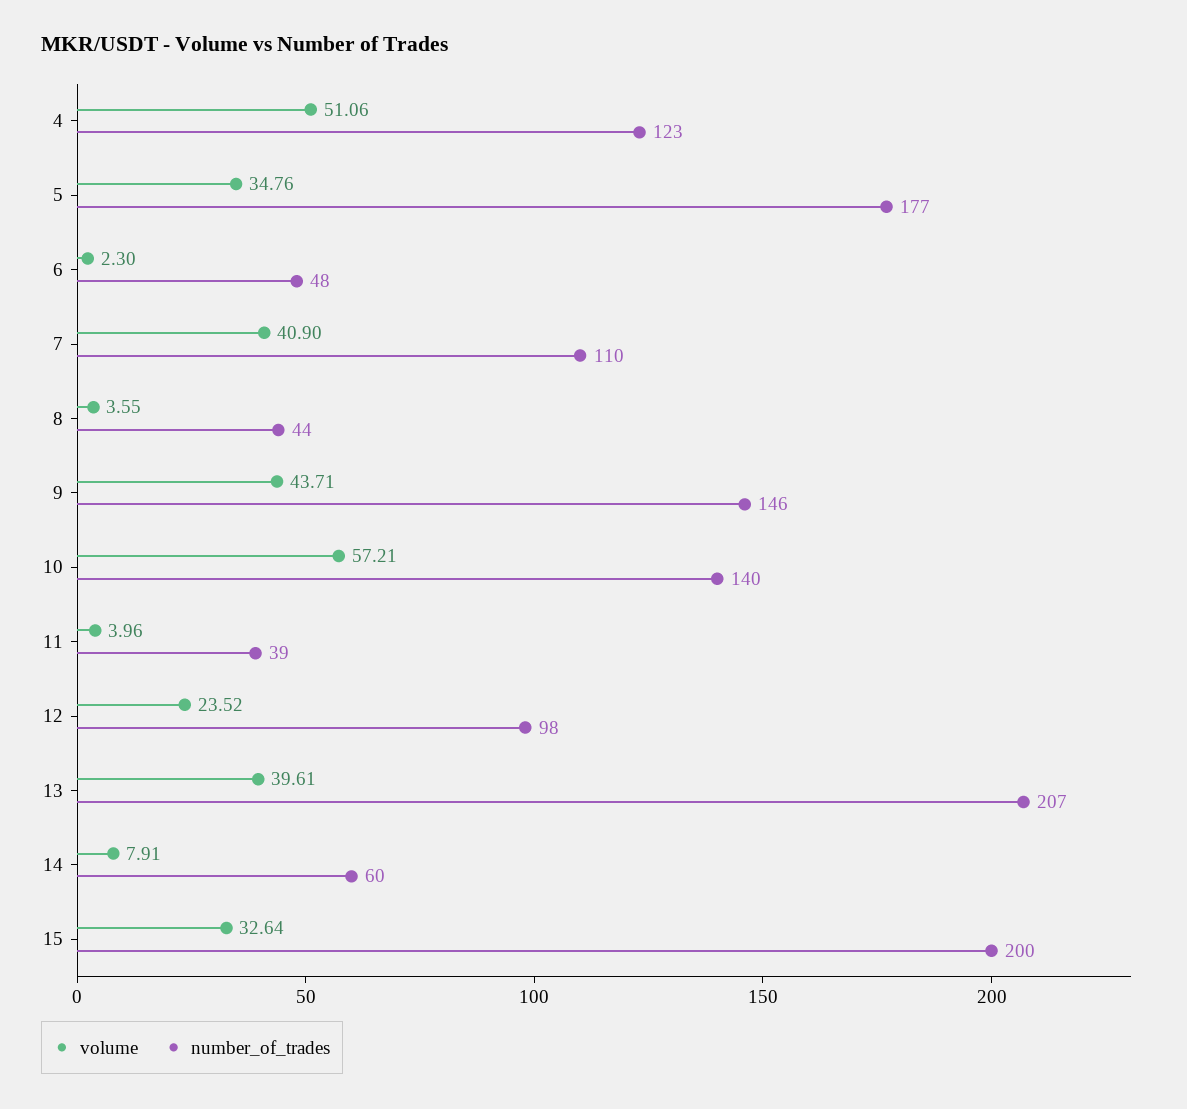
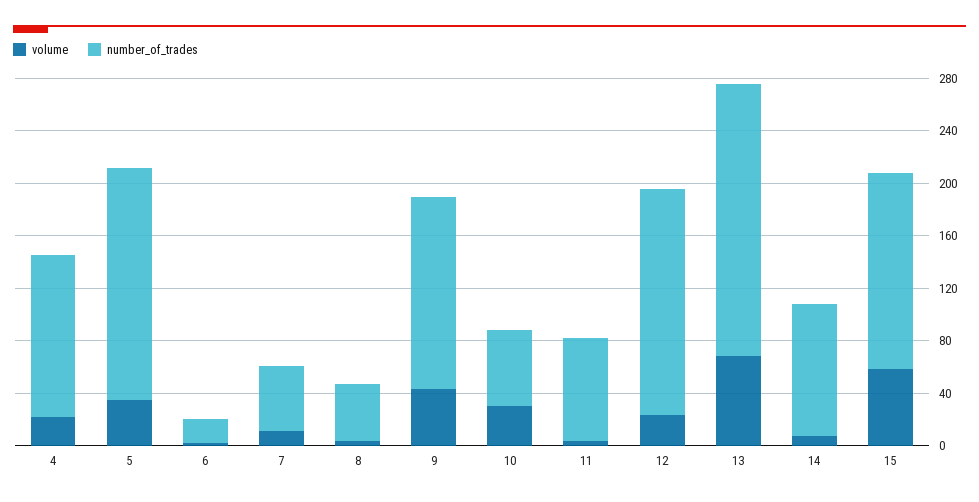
volume, 4: 51.06 -> 20
number_of_trades, 6: 48 -> 20
volume, 7: 40.9 -> 10
number_of_trades, 7: 110 -> 50
volume, 10: 57.21 -> 30
number_of_trades, 10: 140 -> 60
number_of_trades, 11: 39 -> 80
number_of_trades, 12: 98 -> 170
volume, 13: 39.61 -> 70
number_of_trades, 14: 60 -> 100
volume, 15: 32.64 -> 60
number_of_trades, 15: 200 -> 150

